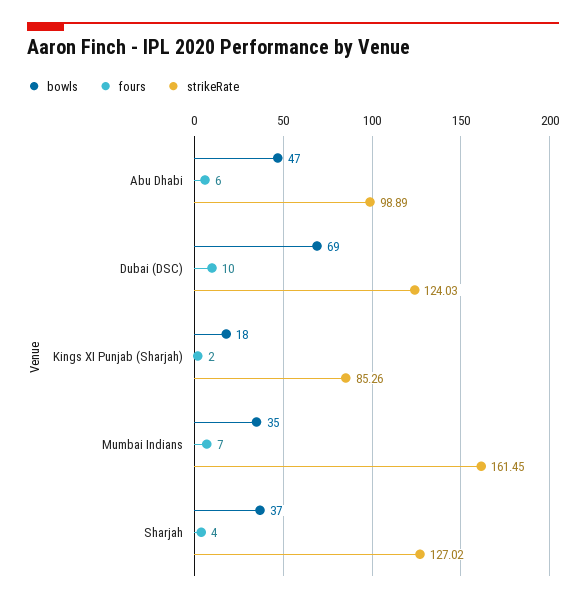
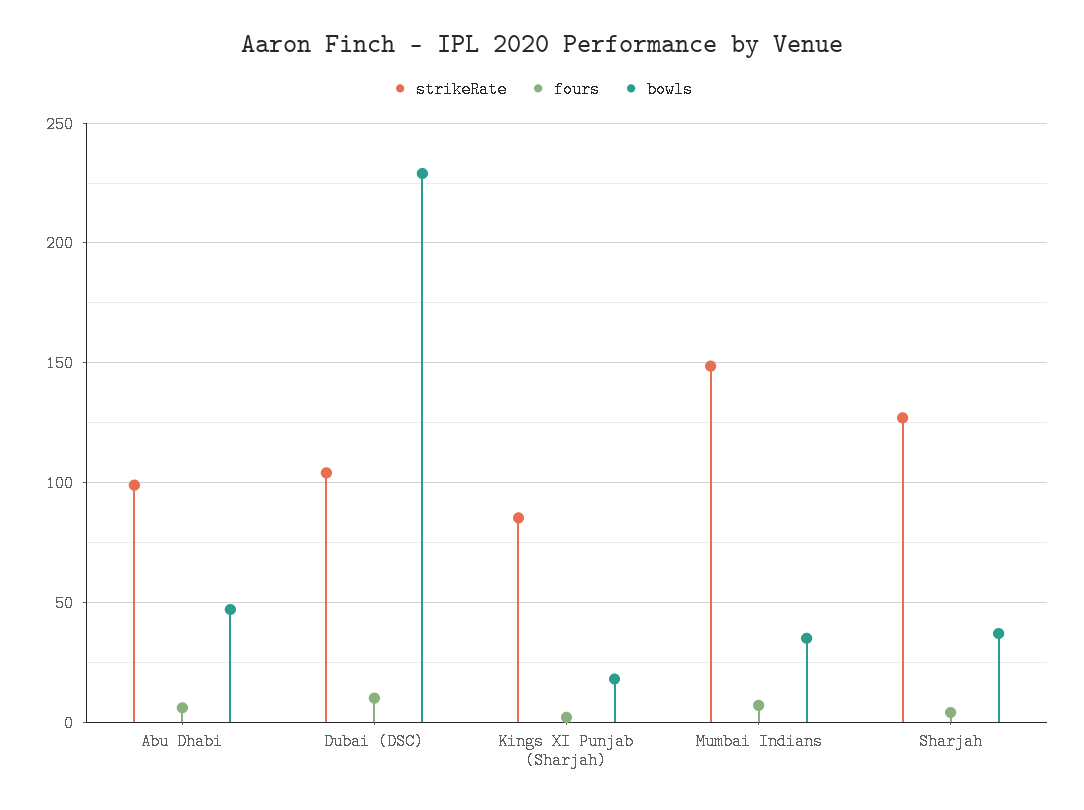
bowls, Dubai (DSC): 69 -> 230
strikeRate, Dubai (DSC): 124.03 -> 105
strikeRate, Mumbai Indians: 161.45 -> 150

